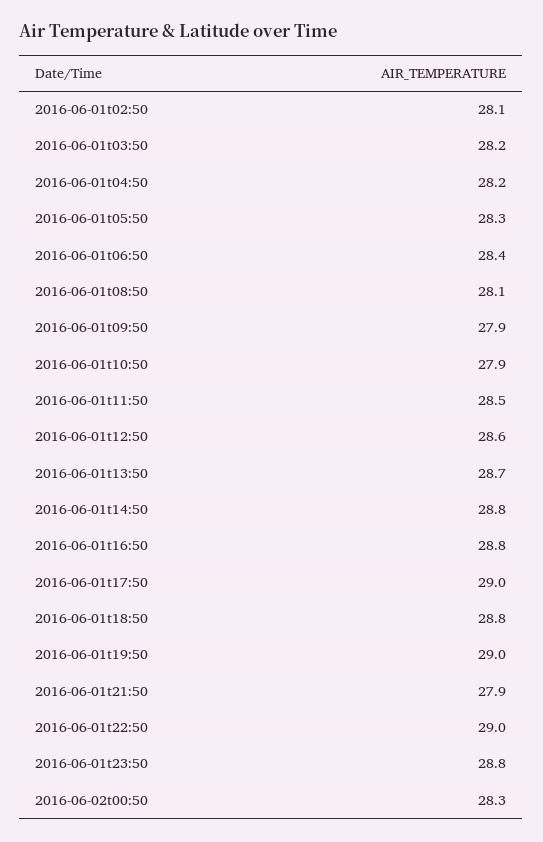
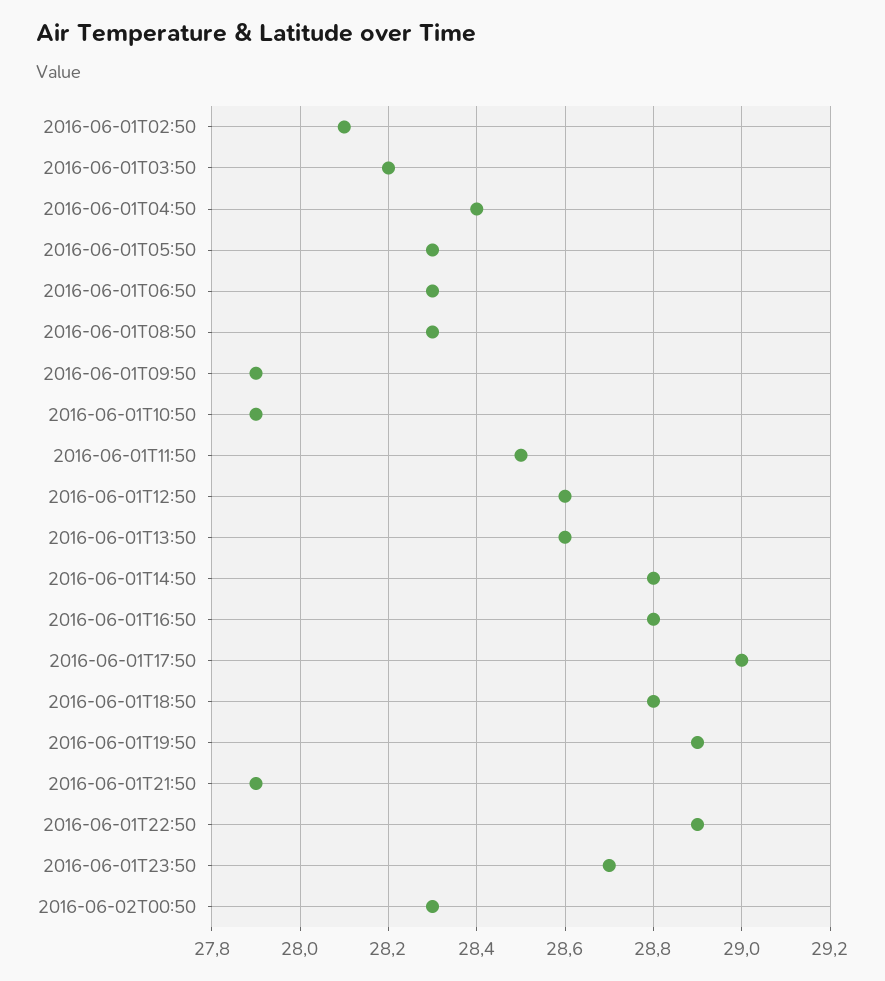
2016-06-01t04:50: 28.2 -> 28.4
2016-06-01t06:50: 28.4 -> 28.3
2016-06-01t08:50: 28.1 -> 28.3
2016-06-01t13:50: 28.7 -> 28.6
2016-06-01t19:50: 29 -> 28.9
2016-06-01t22:50: 29 -> 28.9
2016-06-01t23:50: 28.8 -> 28.7

